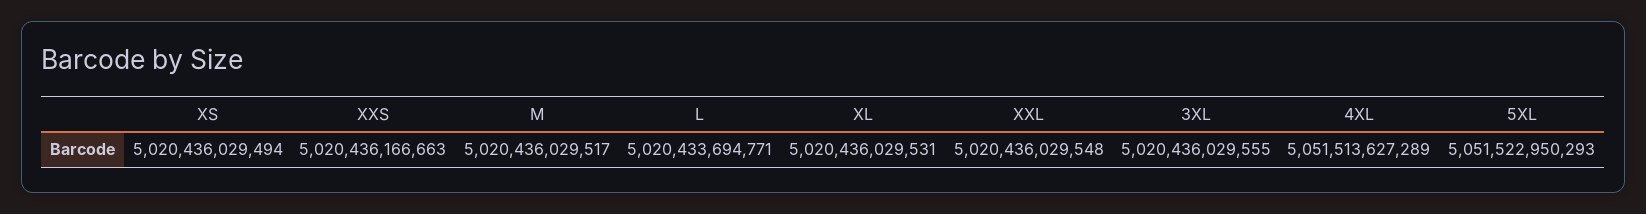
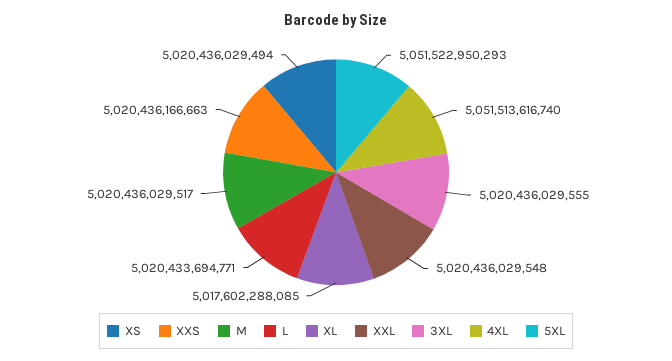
XL: 5020436029531 -> 5017602288085
4XL: 5051513627289 -> 5051513616740

